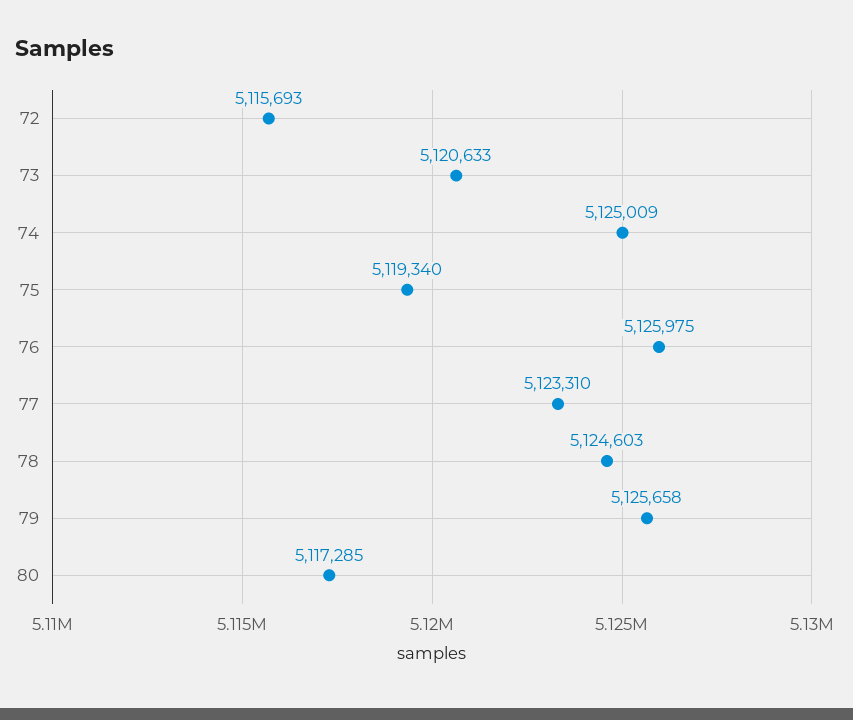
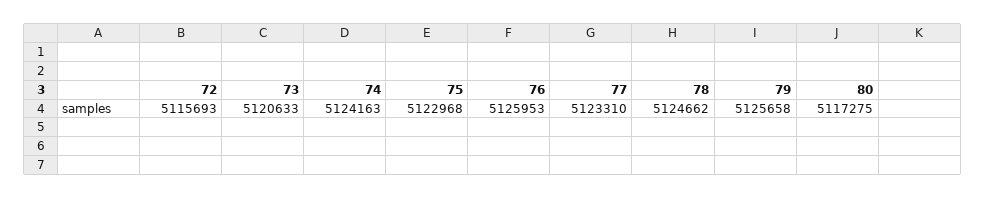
74: 5125009 -> 5124163
75: 5119340 -> 5122968
76: 5125975 -> 5125953
78: 5124603 -> 5124662
80: 5117285 -> 5117275

